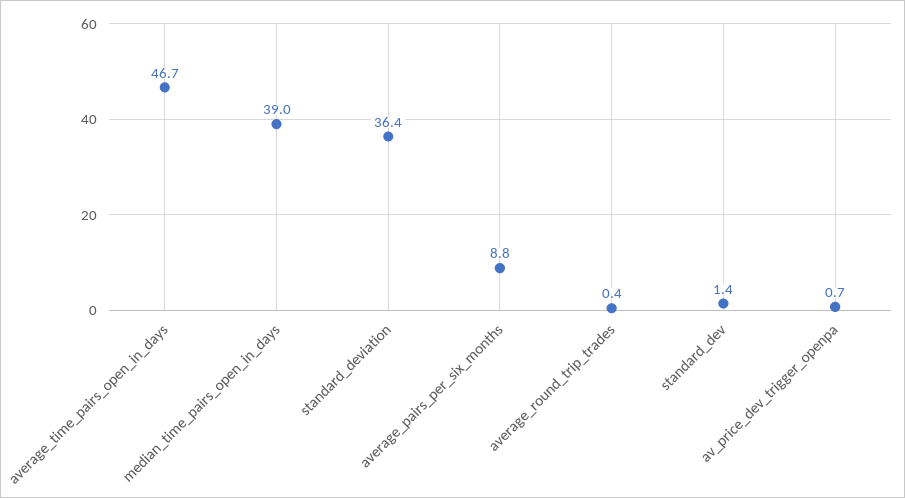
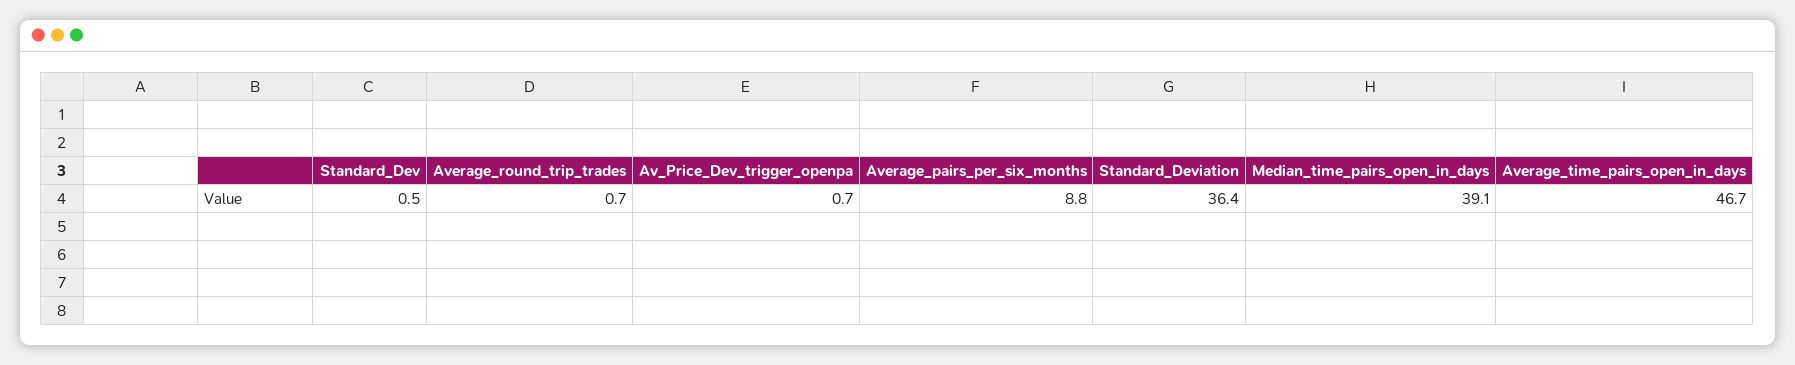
median_time_pairs_open_in_days: 39 -> 39.1
average_round_trip_trades: 0.4 -> 0.7
standard_dev: 1.4 -> 0.5

